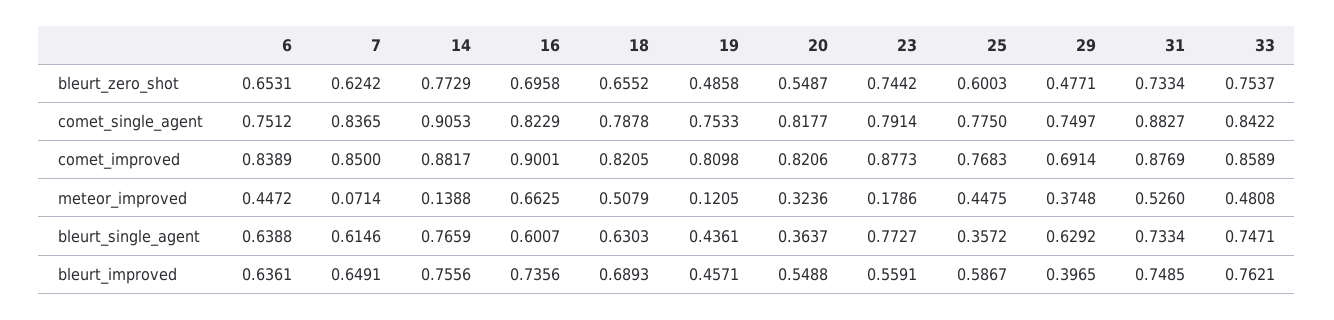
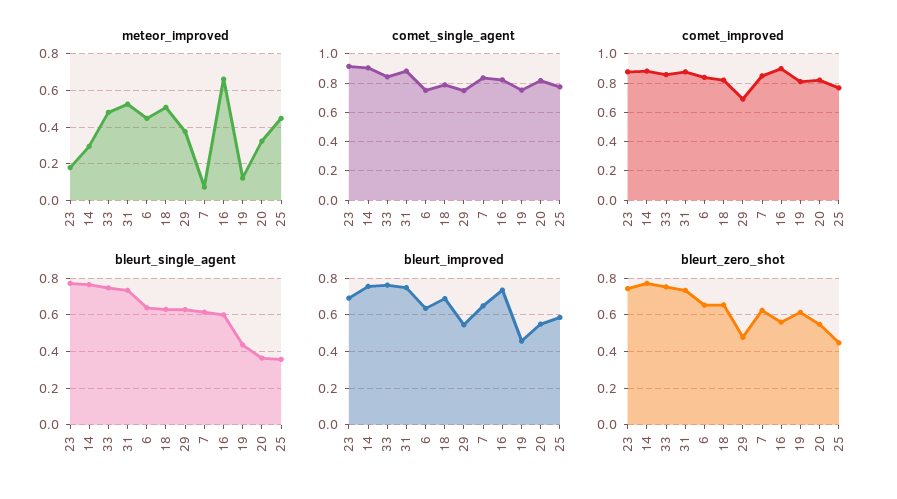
bleurt_zero_shot, 16: 0.6958 -> 0.55
bleurt_zero_shot, 19: 0.4858 -> 0.6
bleurt_zero_shot, 25: 0.6003 -> 0.45
comet_single_agent, 23: 0.7914 -> 0.9
meteor_improved, 14: 0.1388 -> 0.3
bleurt_improved, 23: 0.5591 -> 0.7
bleurt_improved, 29: 0.3965 -> 0.55

